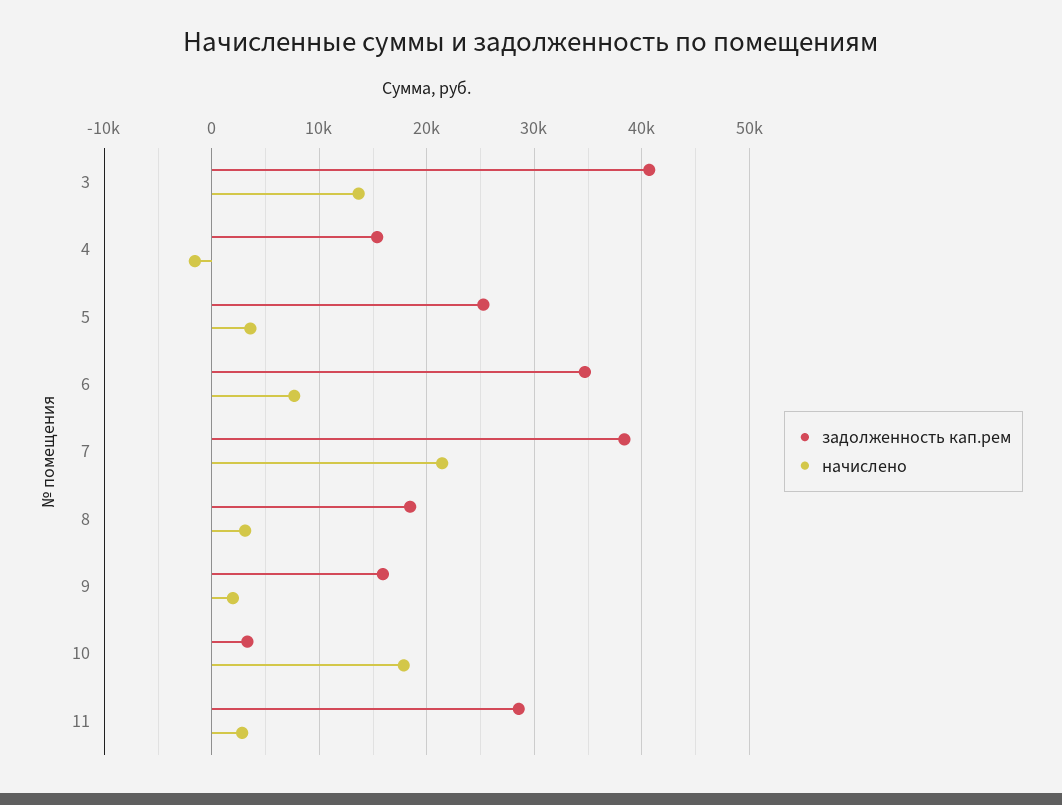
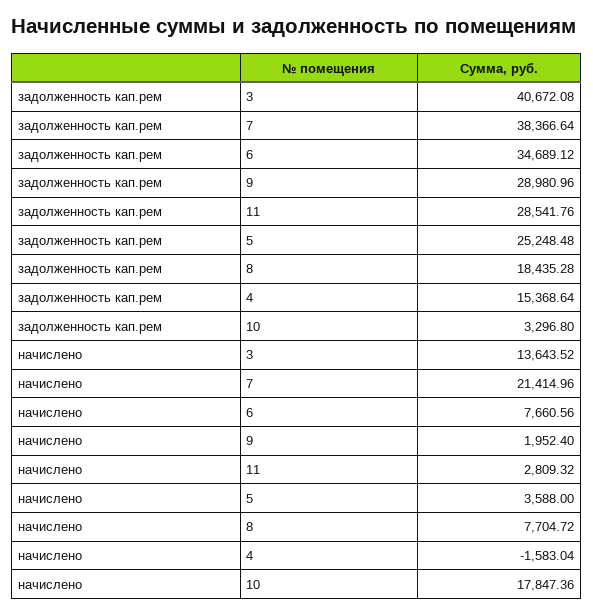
начислено, 8: 3000 -> 7704.72
задолженность кап.рем, 9: 16000 -> 28980.96

